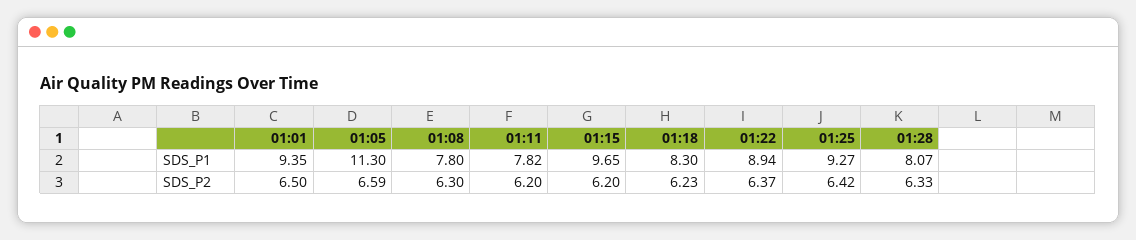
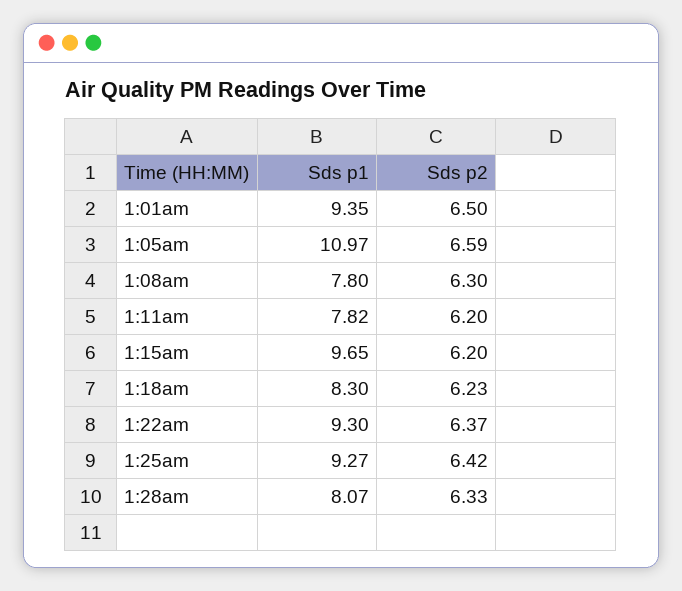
01:05, SDS_P1: 11.3 -> 10.97
01:22, SDS_P1: 8.94 -> 9.3

